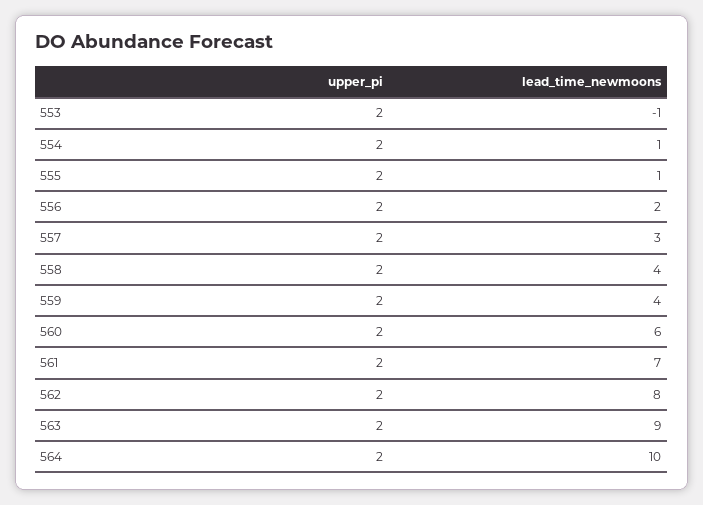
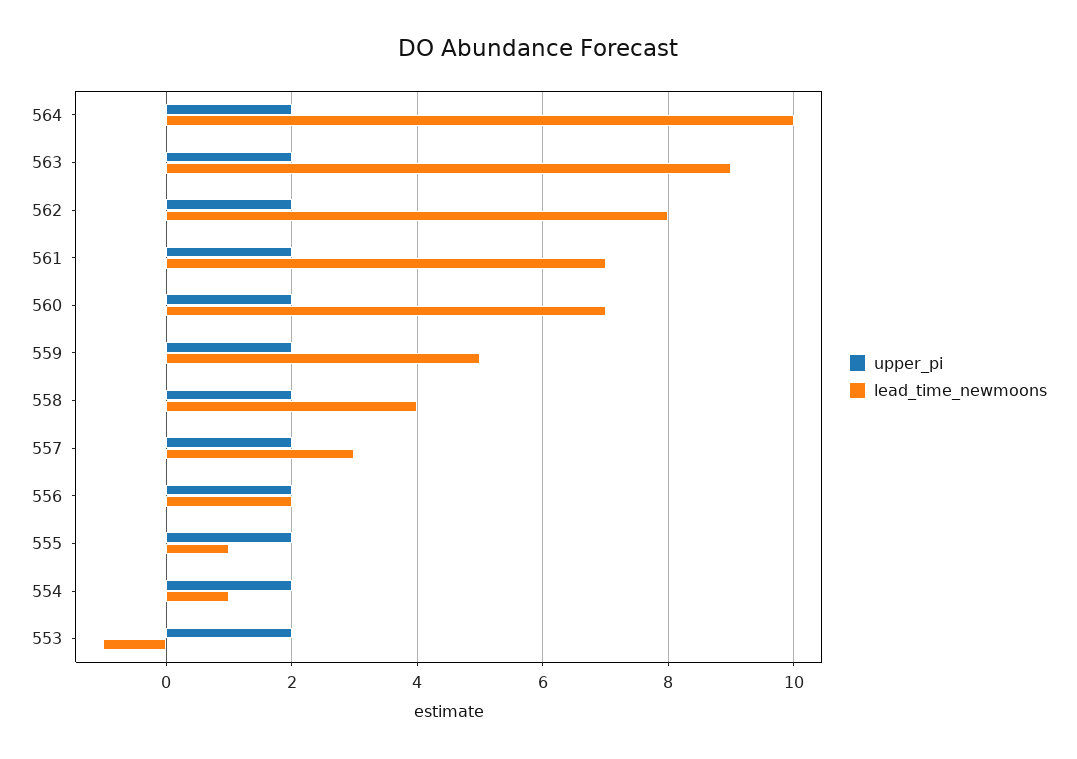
lead_time_newmoons, 559: 4 -> 5
lead_time_newmoons, 560: 6 -> 7

